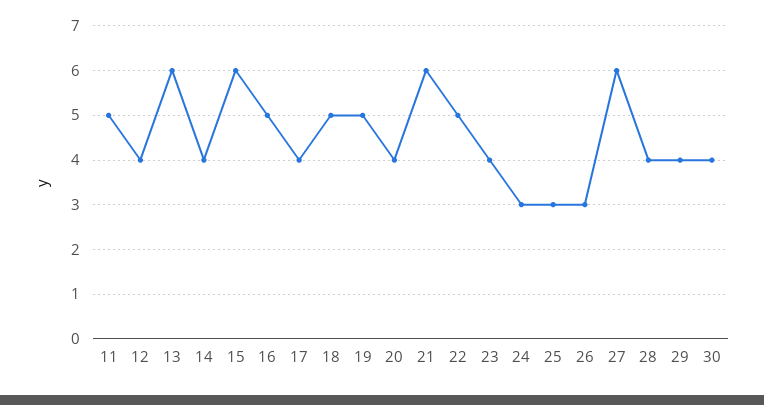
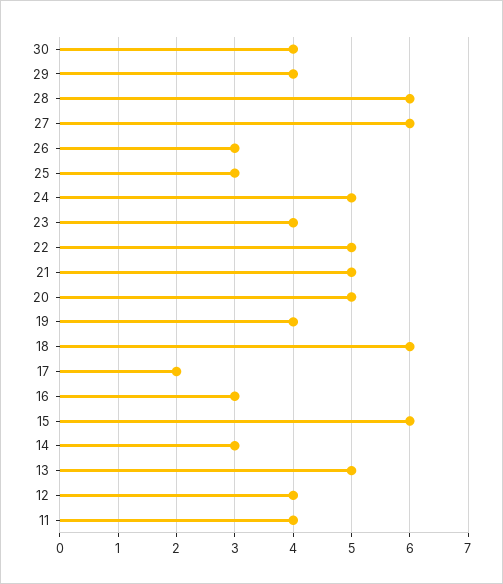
11: 5 -> 4
13: 6 -> 5
14: 4 -> 3
16: 5 -> 3
17: 4 -> 2
18: 5 -> 6
19: 5 -> 4
20: 4 -> 5
21: 6 -> 5
24: 3 -> 5
28: 4 -> 6

